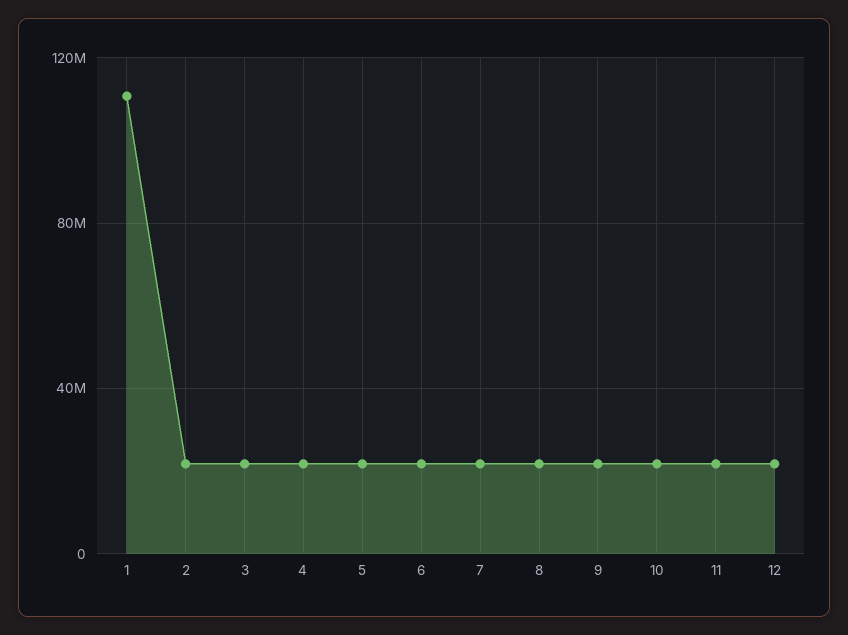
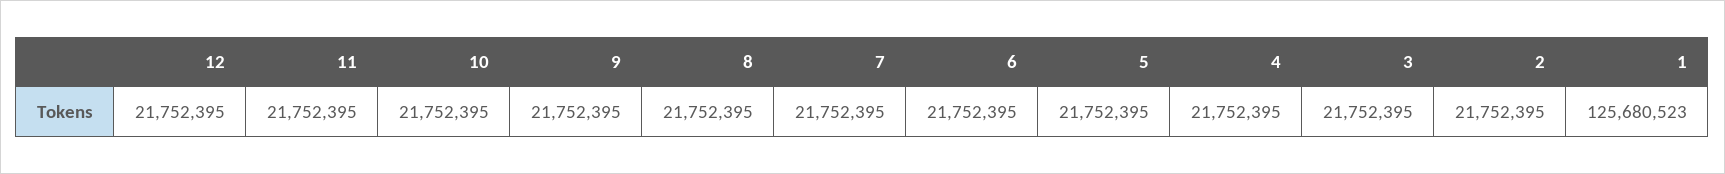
1: 110000000 -> 125680523

